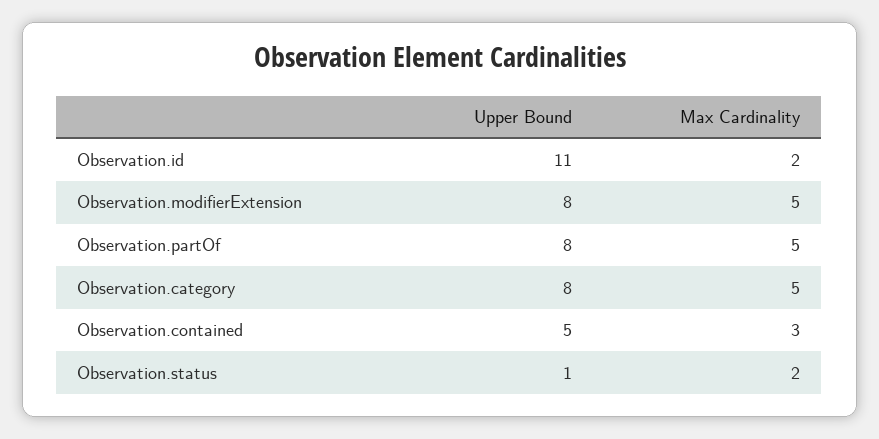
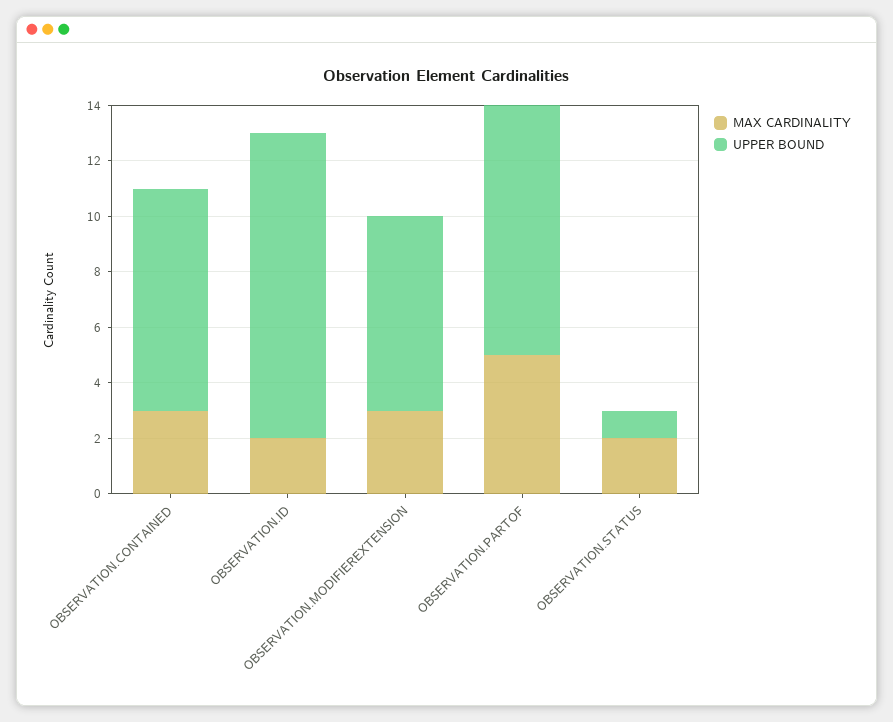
Upper Bound, Observation.modifierExtension: 8 -> 7
Max Cardinality, Observation.modifierExtension: 5 -> 3
Upper Bound, Observation.partOf: 8 -> 9
Upper Bound, Observation.category: 8 -> none
Max Cardinality, Observation.category: 5 -> none
Upper Bound, Observation.contained: 5 -> 8

